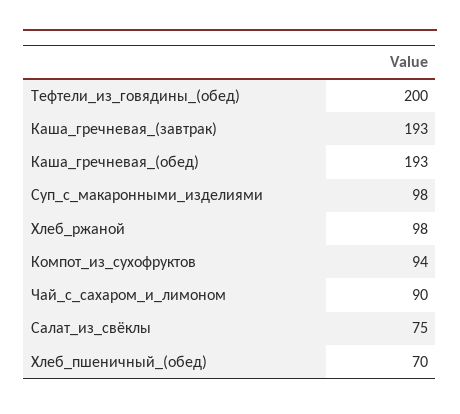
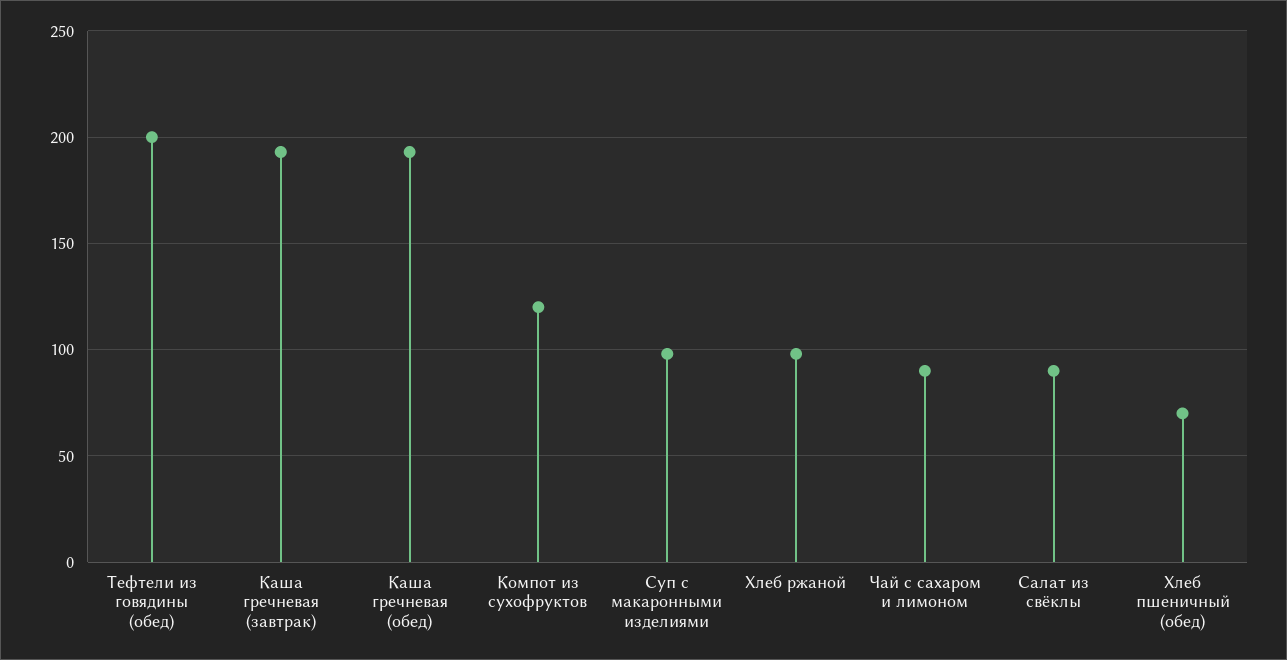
Компот_из_сухофруктов: 94 -> 120
Салат_из_свёклы: 75 -> 90

